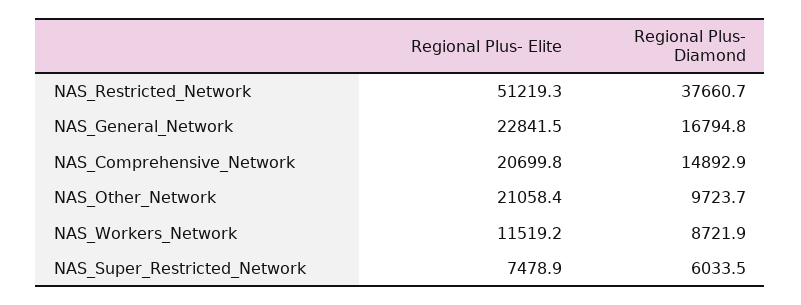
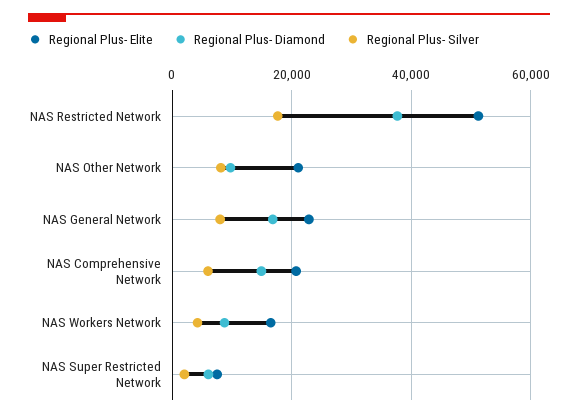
Regional Plus- Elite, NAS_Workers_Network: 11519.2 -> 16000
Regional Plus- Silver, NAS_Restricted_Network: none -> 18000
Regional Plus- Silver, NAS_Other_Network: none -> 8000
Regional Plus- Silver, NAS_General_Network: none -> 8000
Regional Plus- Silver, NAS_Comprehensive_Network: none -> 6000
Regional Plus- Silver, NAS_Workers_Network: none -> 4000
Regional Plus- Silver, NAS_Super_Restricted_Network: none -> 2000

